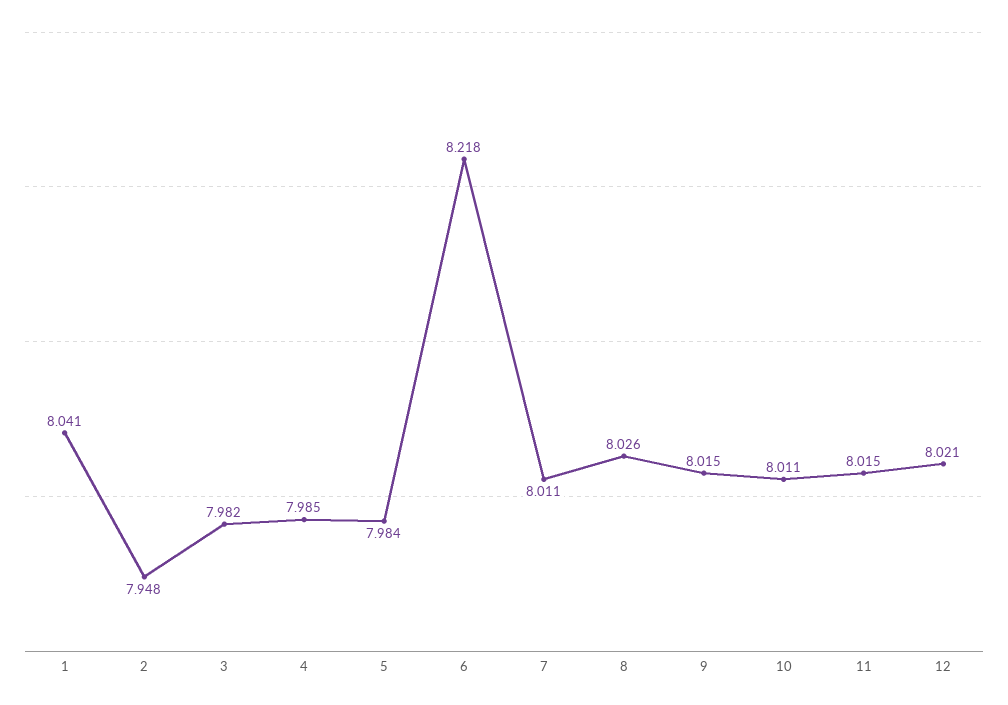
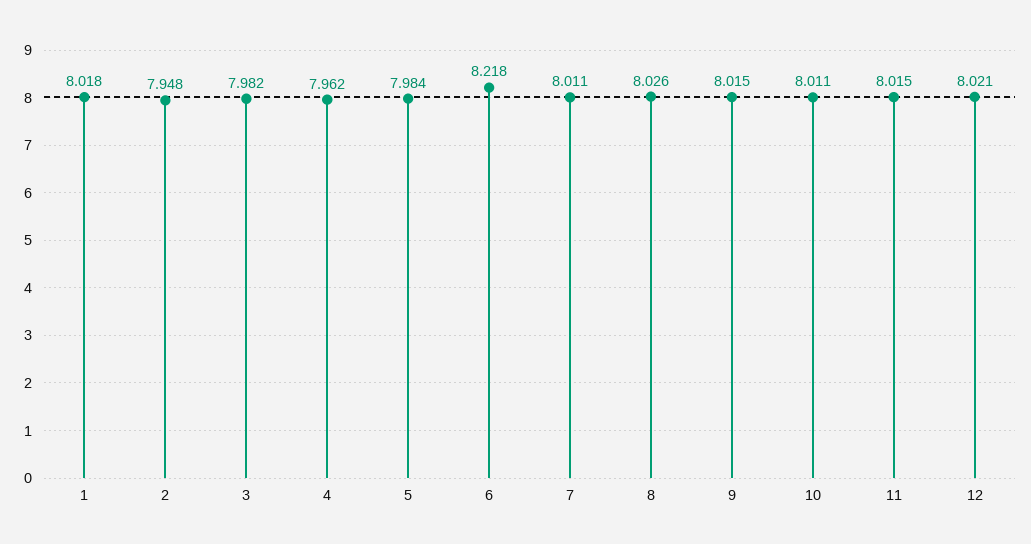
1: 8.041 -> 8.018
4: 7.985 -> 7.962

